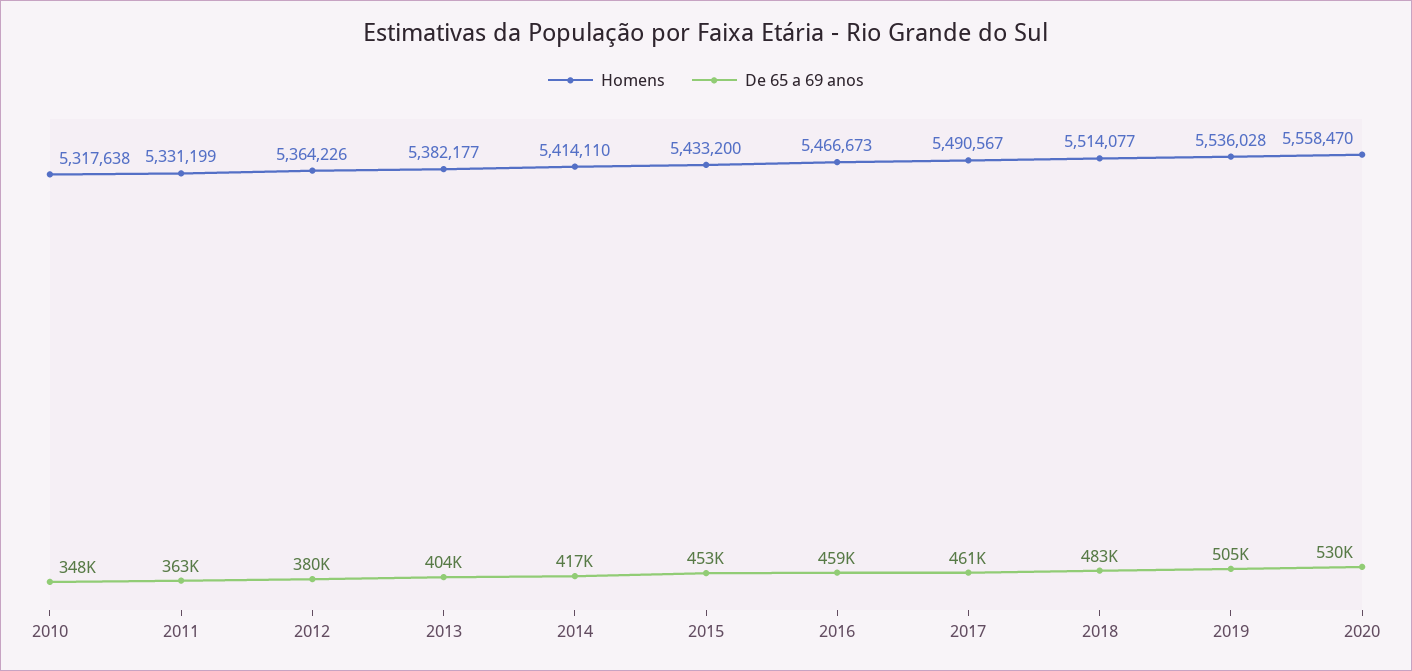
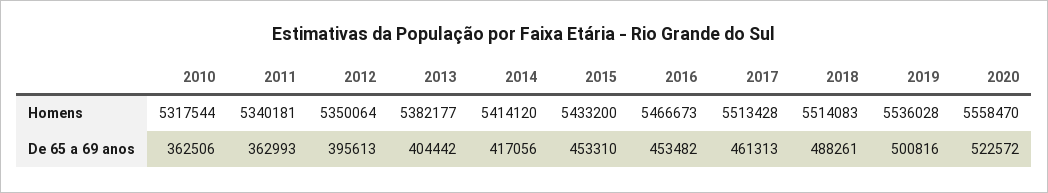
Homens, 2010: 5317638 -> 5317544
De 65 a 69 anos, 2010: 348000 -> 362506
Homens, 2011: 5331199 -> 5340181
Homens, 2012: 5364226 -> 5350064
De 65 a 69 anos, 2012: 380000 -> 395613
Homens, 2014: 5414110 -> 5414120
De 65 a 69 anos, 2016: 459000 -> 453482
Homens, 2017: 5490567 -> 5513428
Homens, 2018: 5514077 -> 5514083
De 65 a 69 anos, 2018: 483000 -> 488261
De 65 a 69 anos, 2019: 505000 -> 500816
De 65 a 69 anos, 2020: 530000 -> 522572

